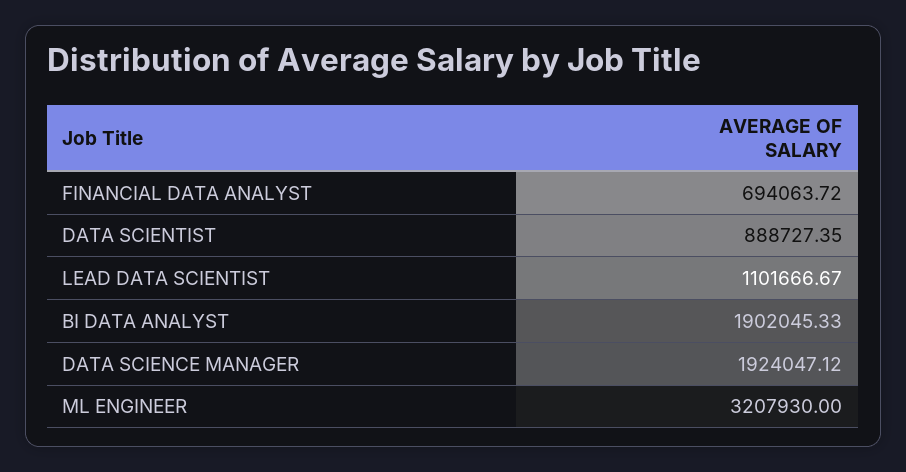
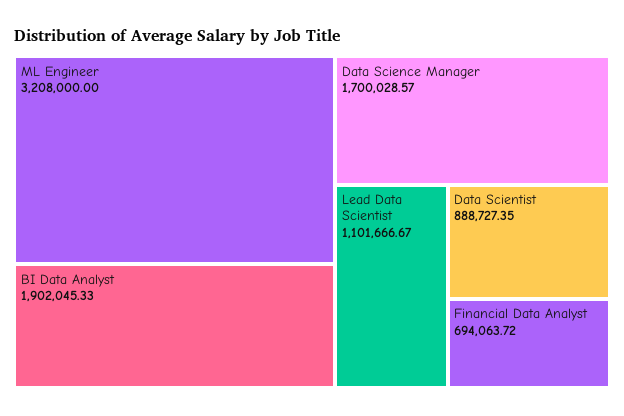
DATA SCIENCE MANAGER: 1924047.12 -> 1700028.57
ML ENGINEER: 3207930 -> 3208000

